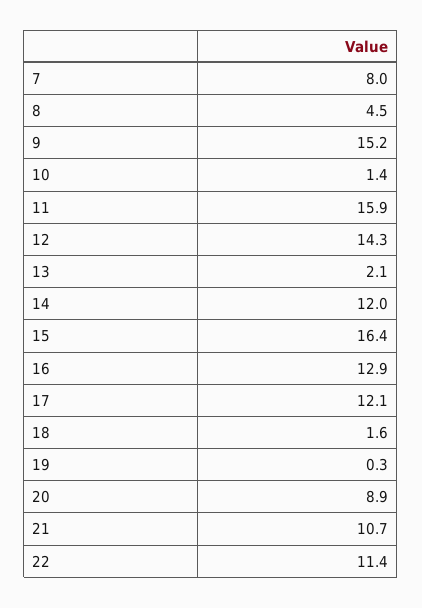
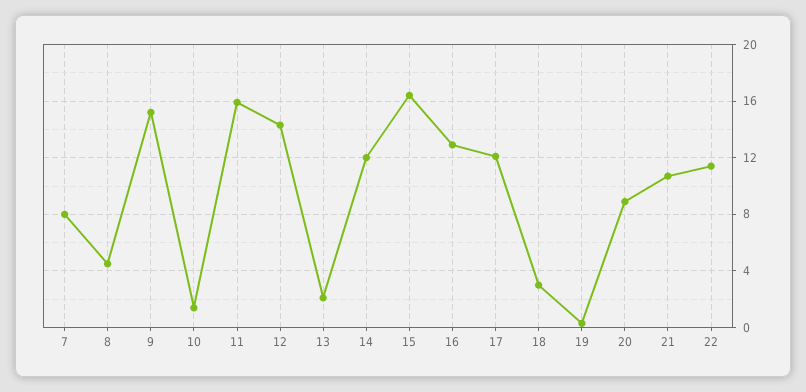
18: 1.6 -> 3

